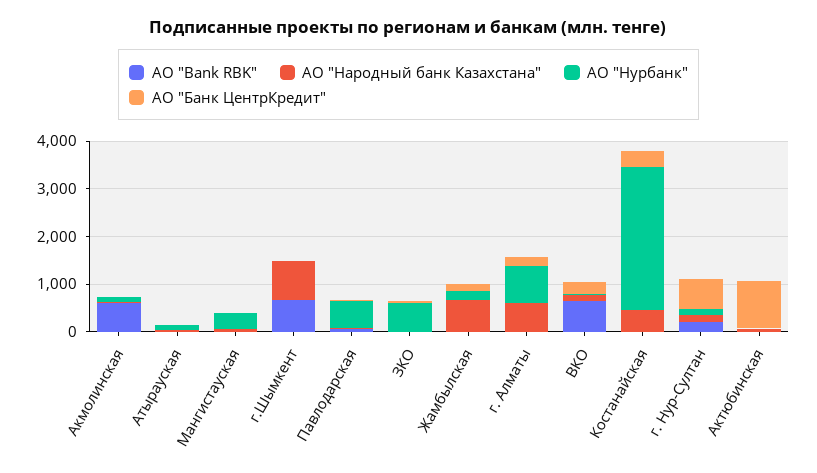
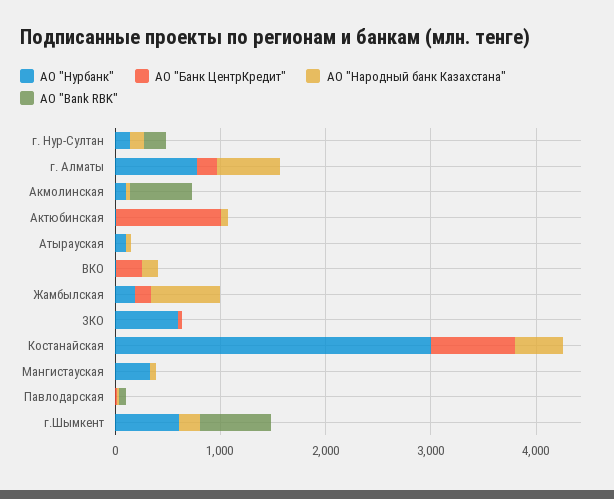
АО "Народный банк Казахстана", г.Шымкент: 800 -> 200
АО "Нурбанк", г.Шымкент: 0 -> 600
АО "Нурбанк", Павлодарская: 600 -> 0
АО "Bank RBK", ВКО: 600 -> 0
АО "Банк ЦентрКредит", Костанайская: 400 -> 800
АО "Банк ЦентрКредит", г. Нур-Султан: 600 -> 0

